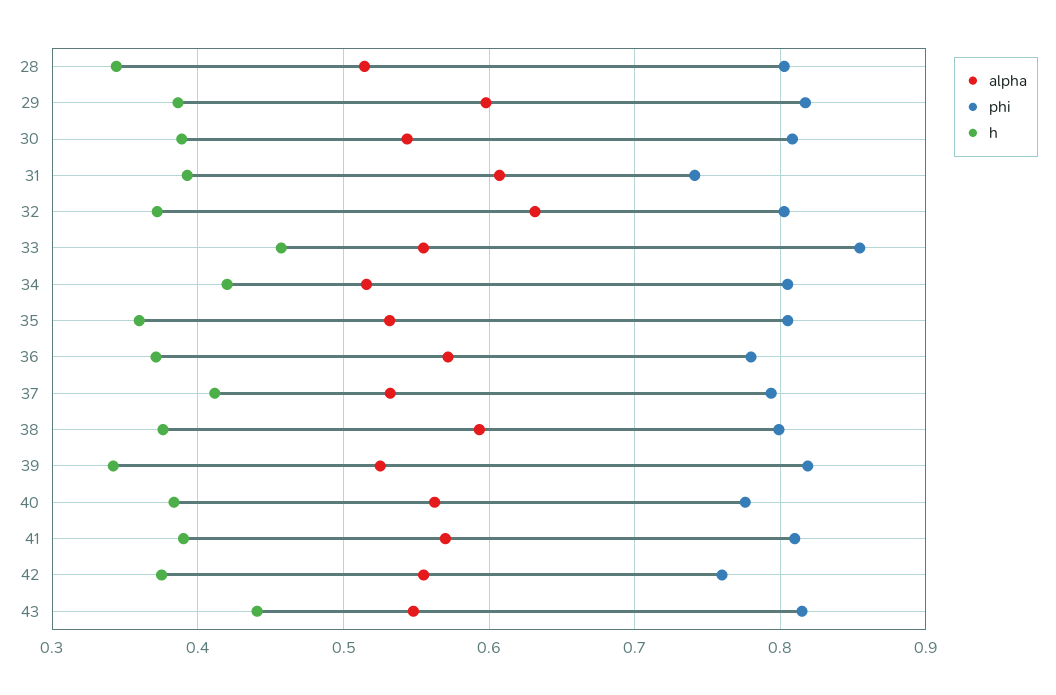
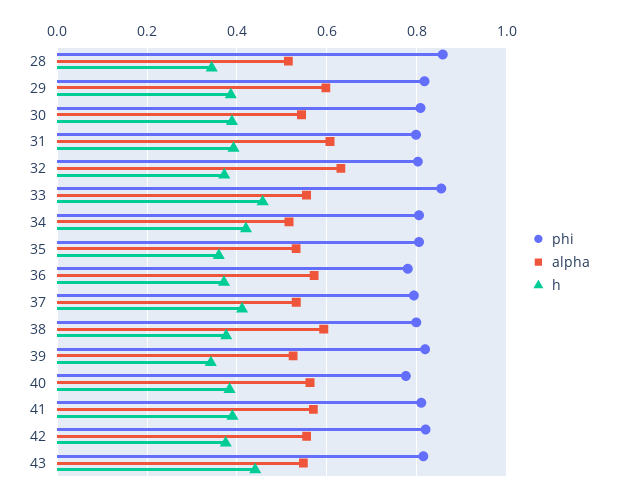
phi, 28: 0.8 -> 0.86
phi, 31: 0.74 -> 0.8
phi, 42: 0.76 -> 0.82

